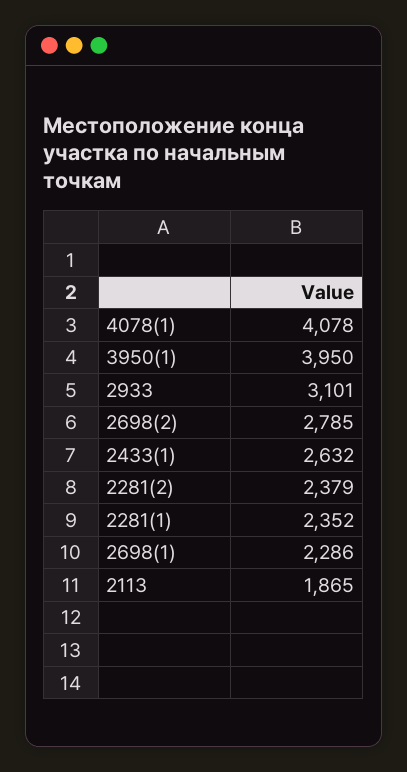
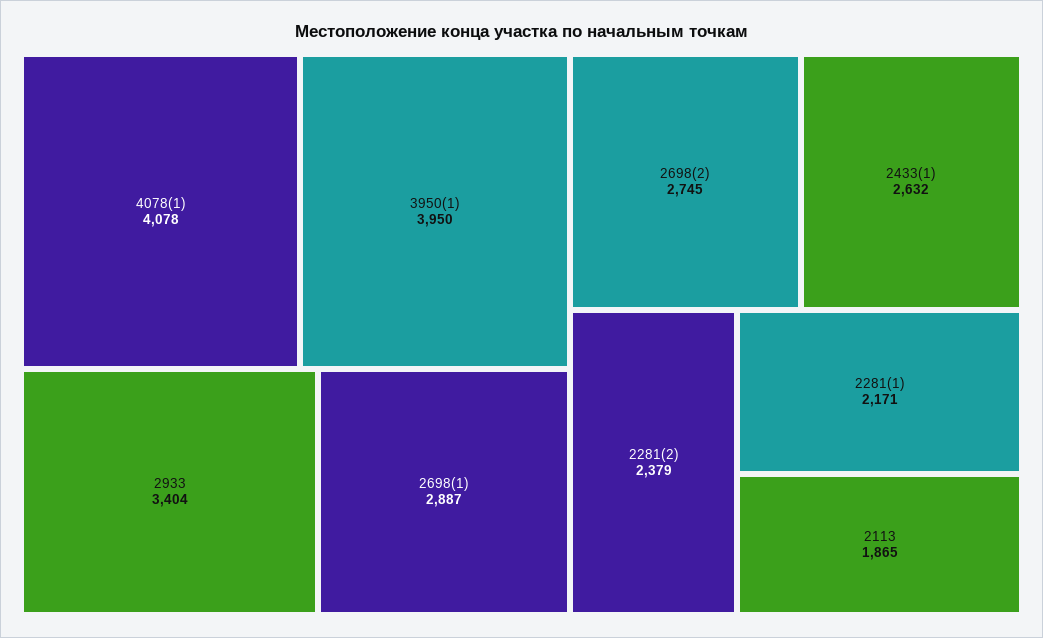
2933: 3101 -> 3404
2698(2): 2785 -> 2745
2281(1): 2352 -> 2171
2698(1): 2286 -> 2887

